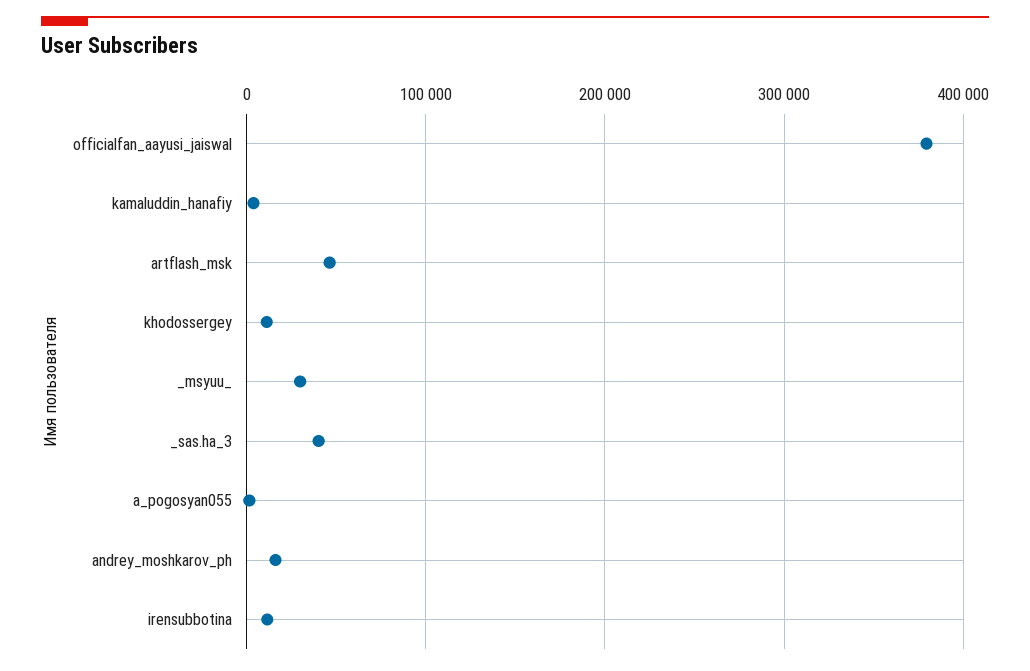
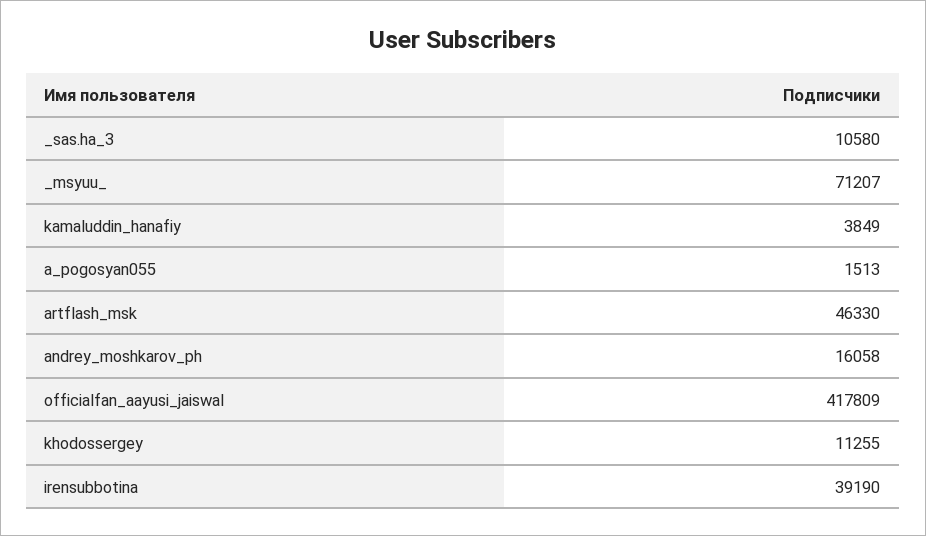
officialfan_aayusi_jaiswal: 380000 -> 417809
_msyuu_: 30000 -> 71207
_sas.ha_3: 40000 -> 10580
irensubbotina: 10000 -> 39190

